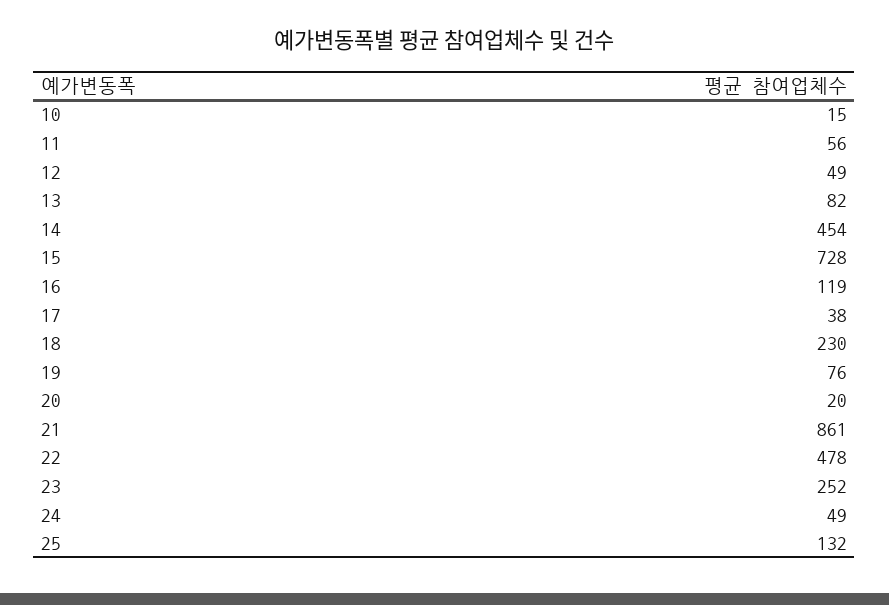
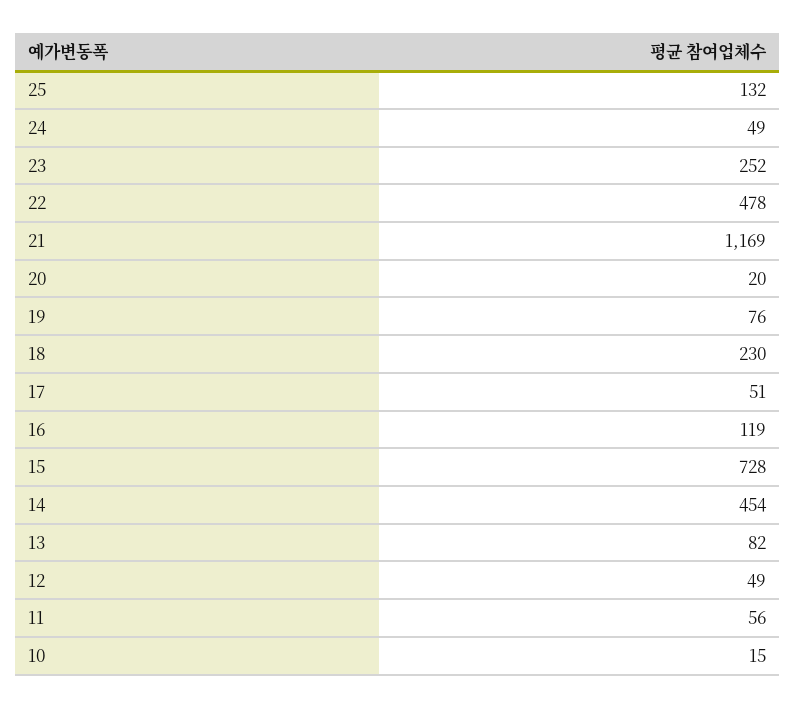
17: 38 -> 51
21: 861 -> 1169

